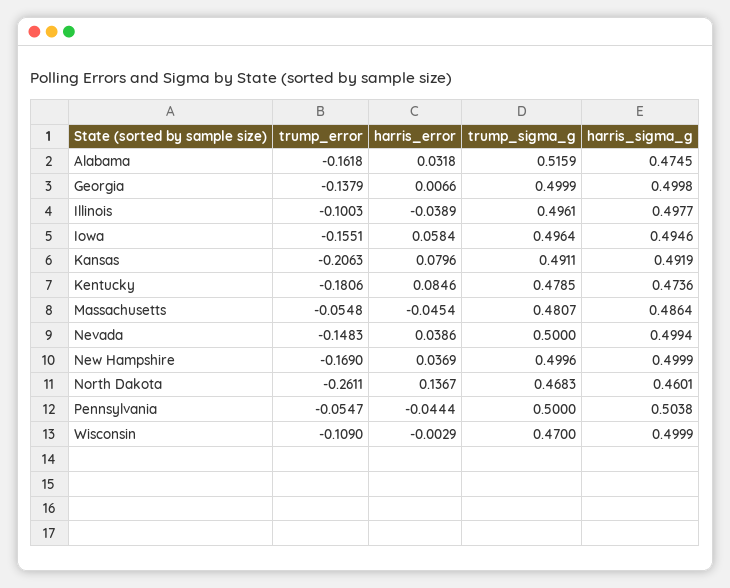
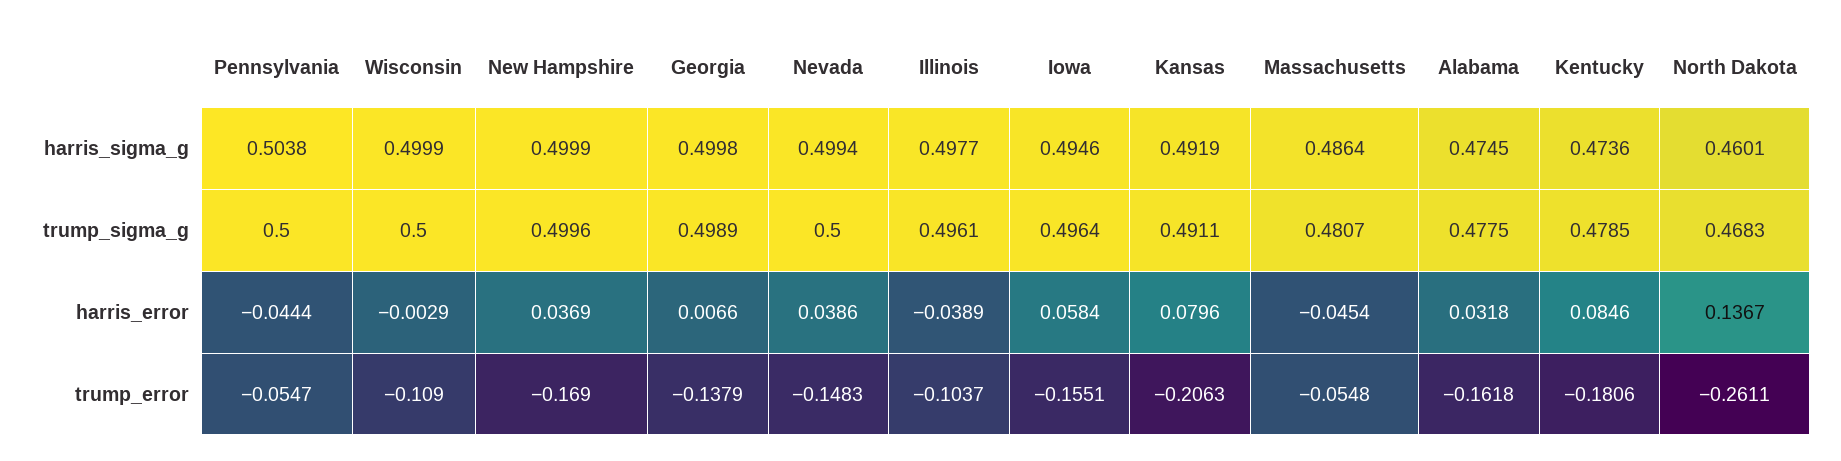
trump_sigma_g, Alabama: 0.5159 -> 0.4775
trump_sigma_g, Georgia: 0.4999 -> 0.4989
trump_error, Illinois: -0.1003 -> -0.1037
trump_sigma_g, Wisconsin: 0.47 -> 0.5

